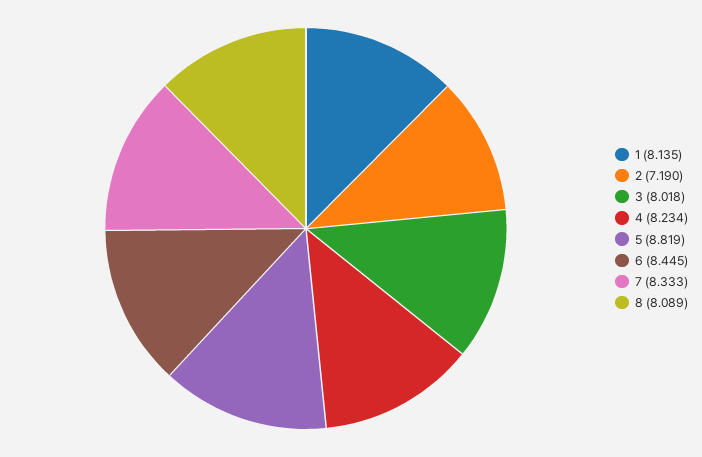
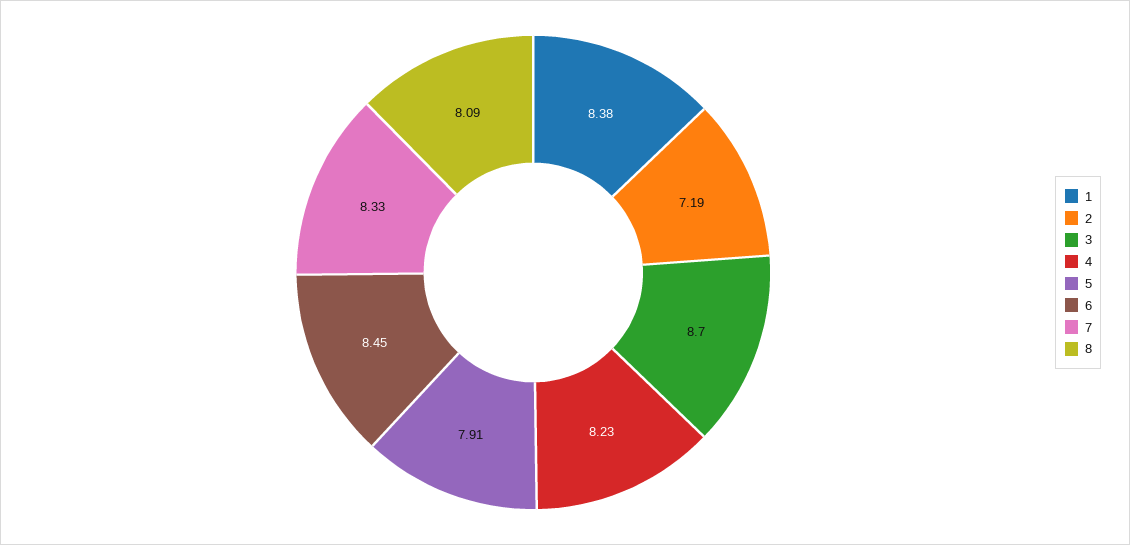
1: 8.135 -> 8.38
3: 8.018 -> 8.7
5: 8.819 -> 7.91

